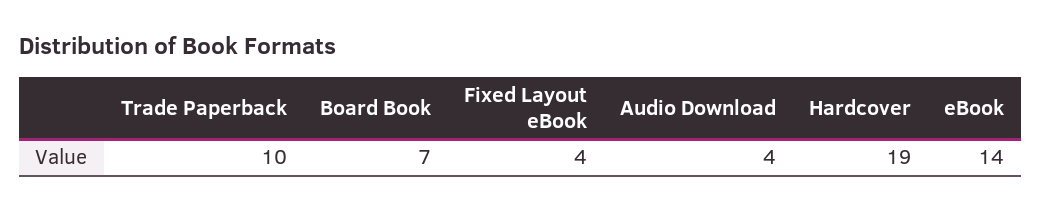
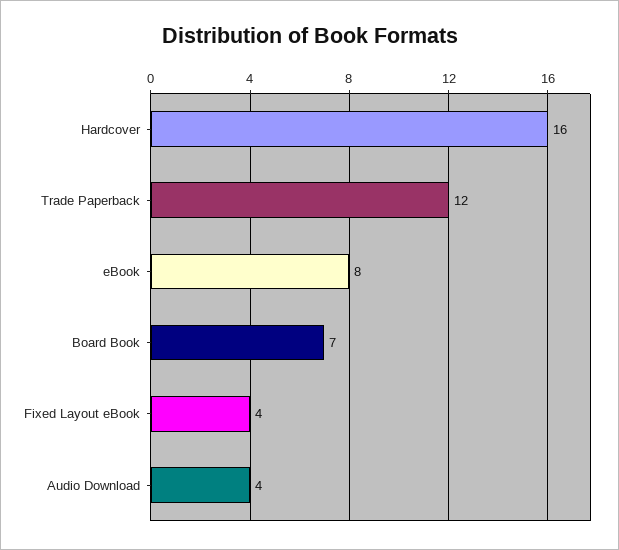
Trade Paperback: 10 -> 12
Hardcover: 19 -> 16
eBook: 14 -> 8

